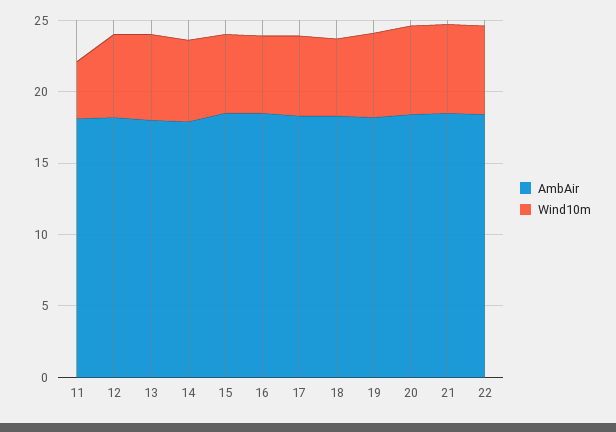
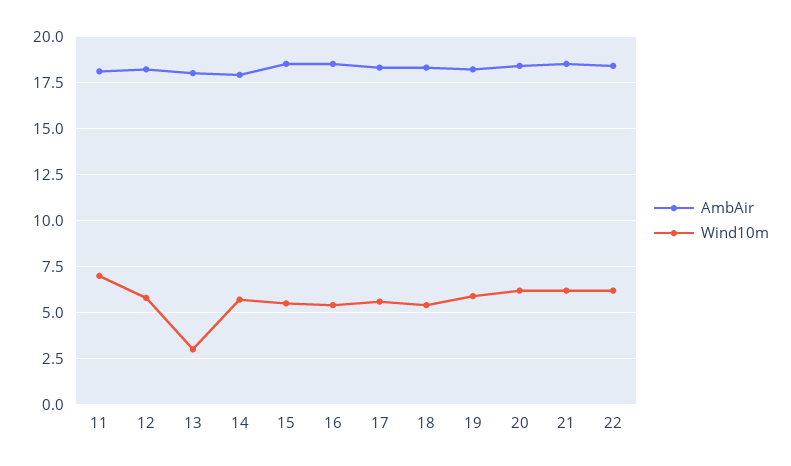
Wind10m, 11: 4 -> 7
Wind10m, 13: 6 -> 3

